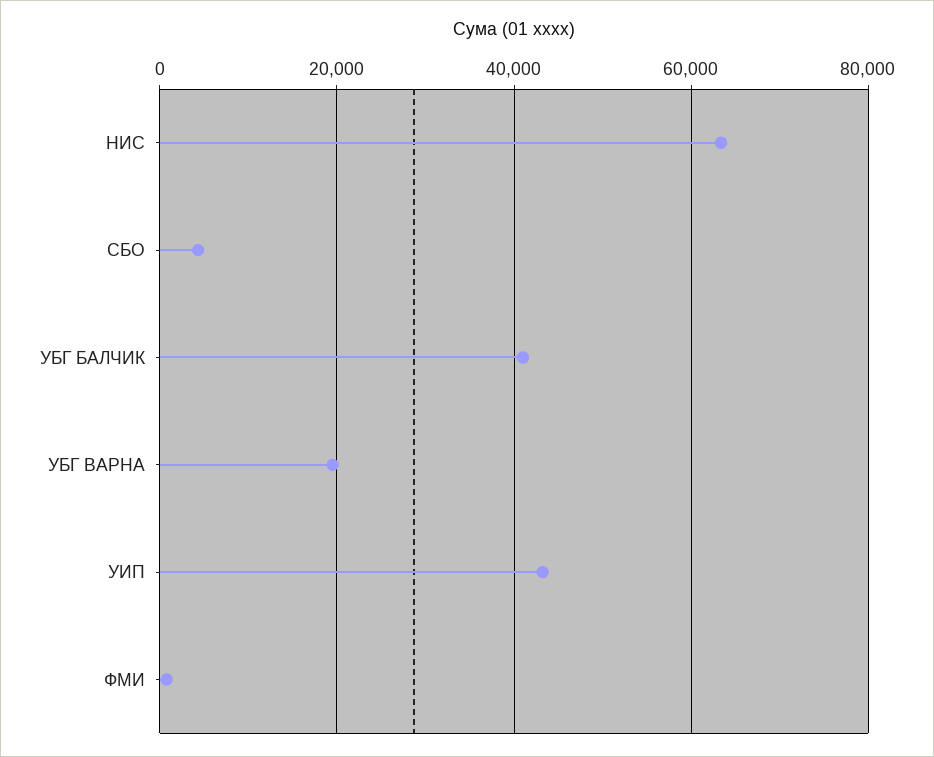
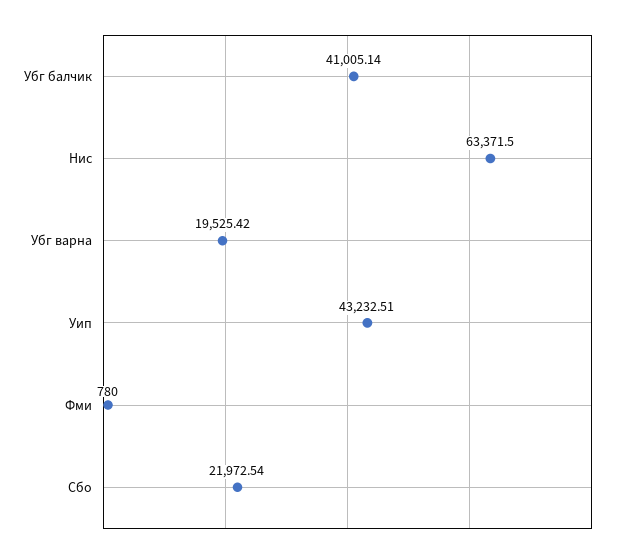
СБО: 4000 -> 21972.54

